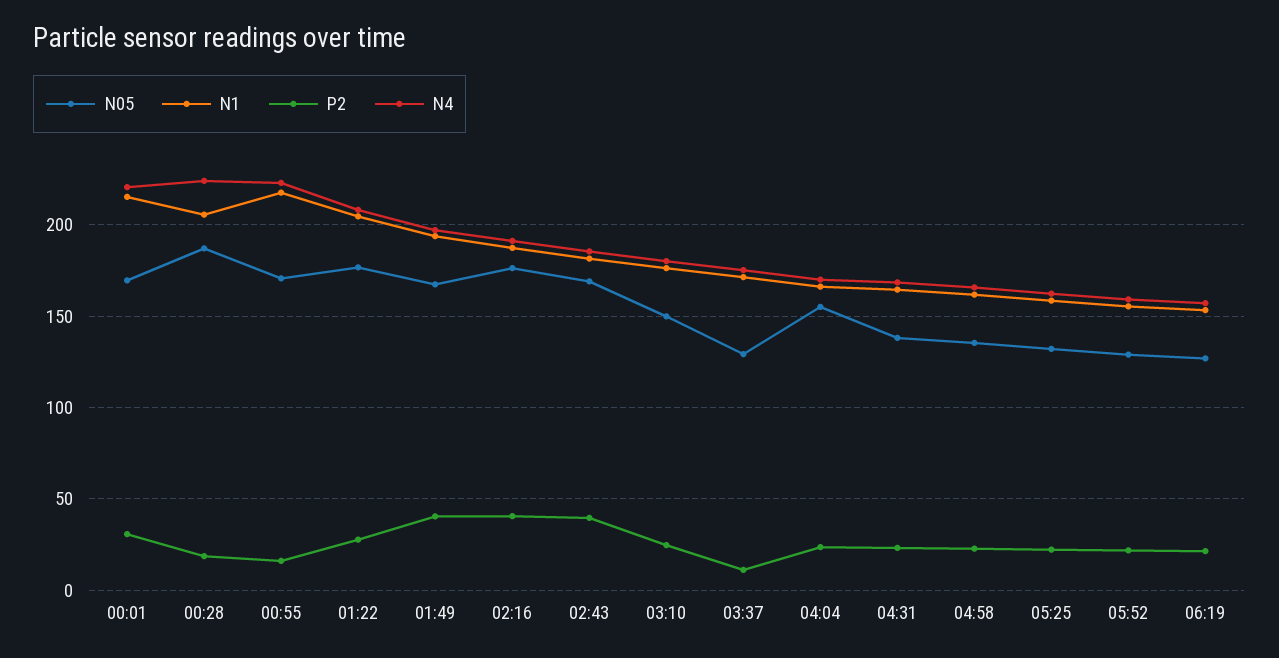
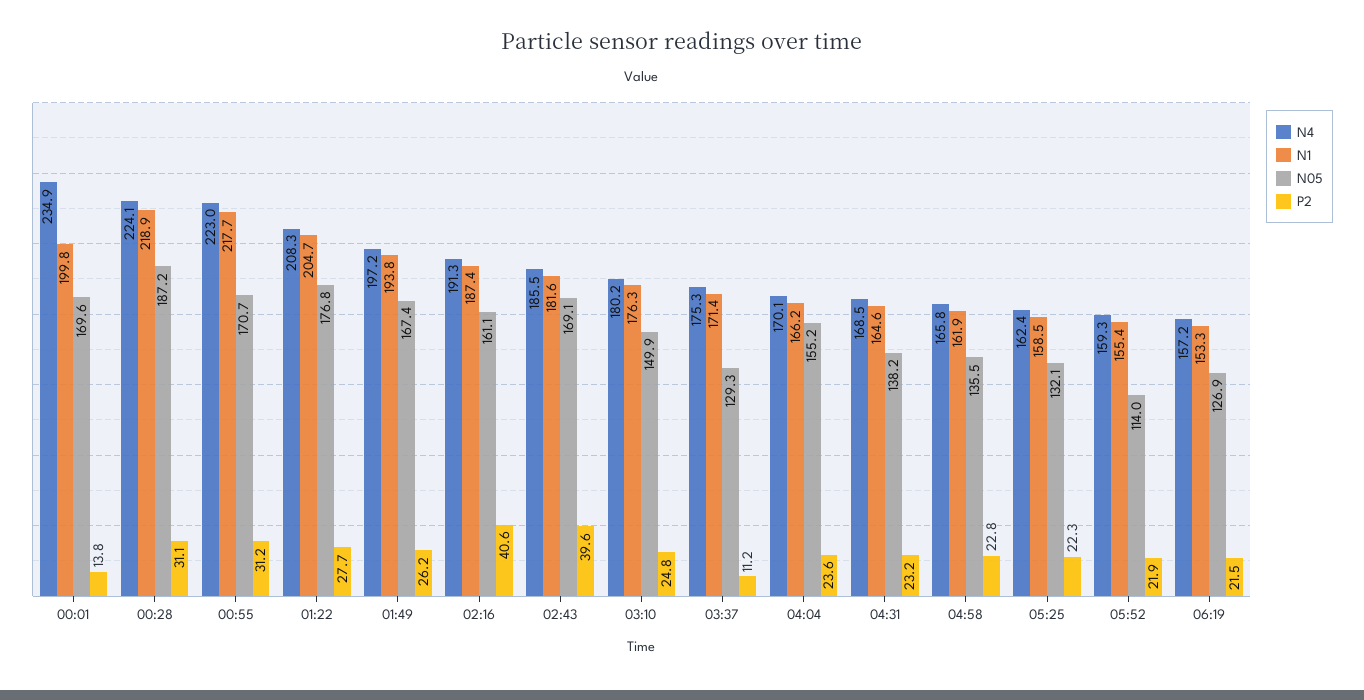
N1, 00:01: 215 -> 199.8
P2, 00:01: 30 -> 13.8
N4, 00:01: 220 -> 234.9
N1, 00:28: 205 -> 218.9
P2, 00:28: 20 -> 31.1
P2, 00:55: 15 -> 31.2
P2, 01:49: 40 -> 26.2
N05, 02:16: 175 -> 161.1
N05, 05:52: 130 -> 114

